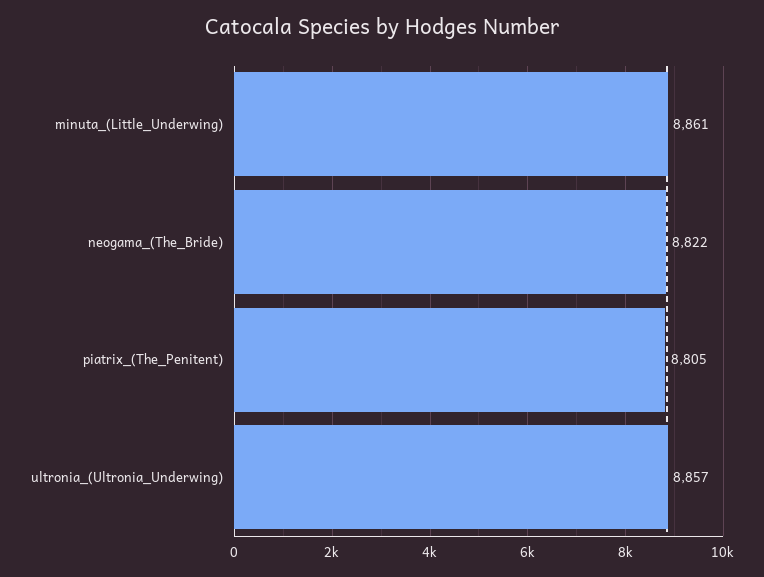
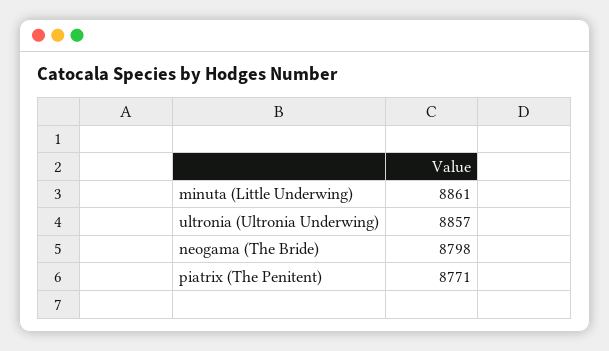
neogama_(The_Bride): 8822 -> 8798
piatrix_(The_Penitent): 8805 -> 8771

